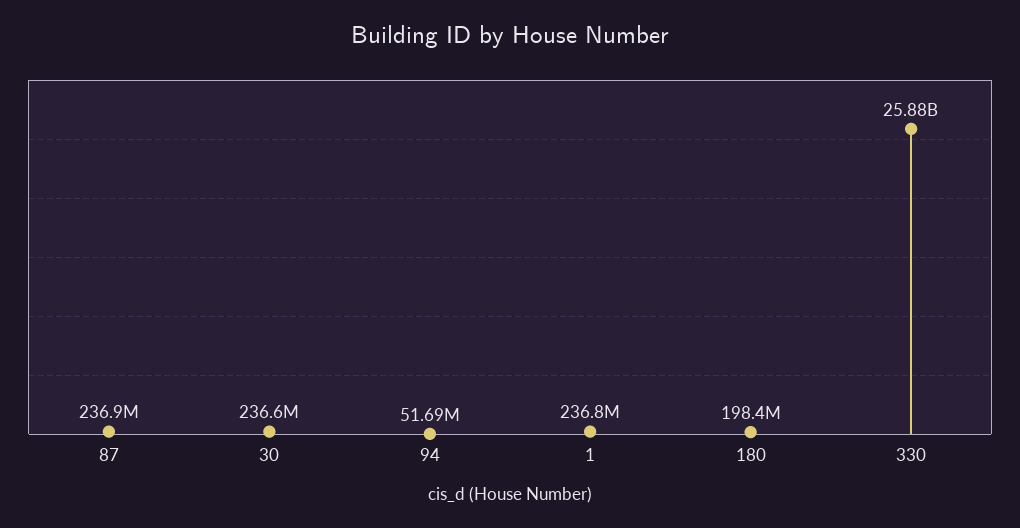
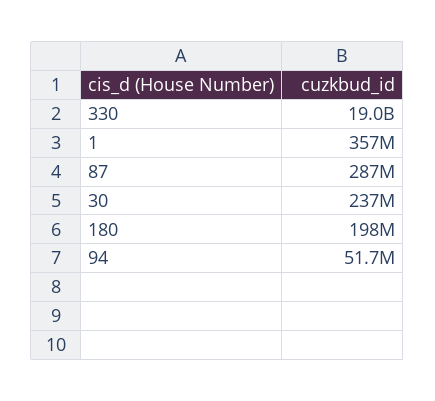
87: 236900000 -> 287000000
1: 236800000 -> 357000000
330: 25880000000 -> 19000000000

